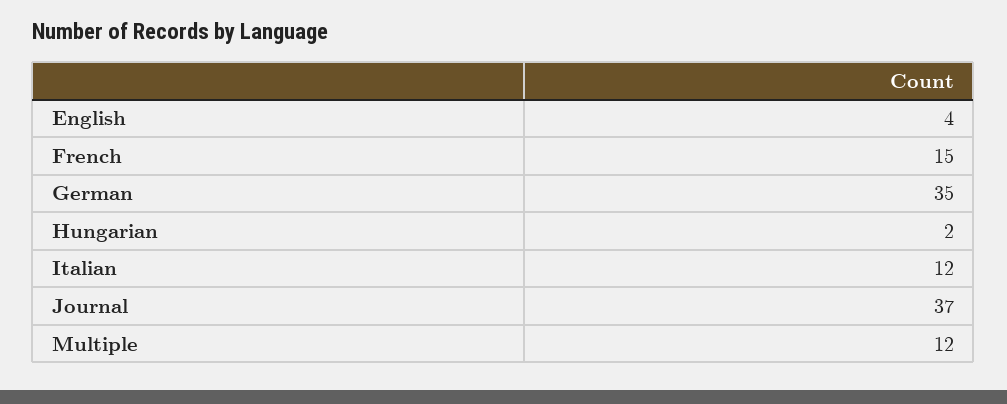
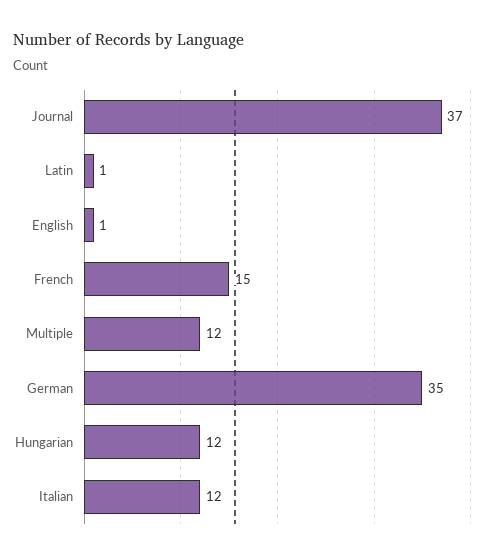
English: 4 -> 1
Hungarian: 2 -> 12
Latin: none -> 1

